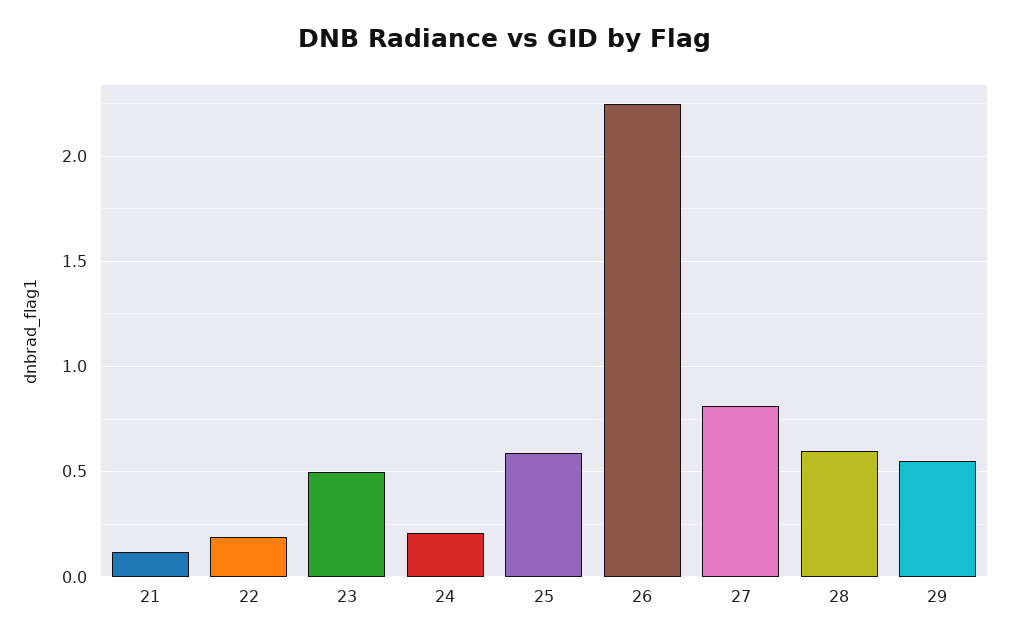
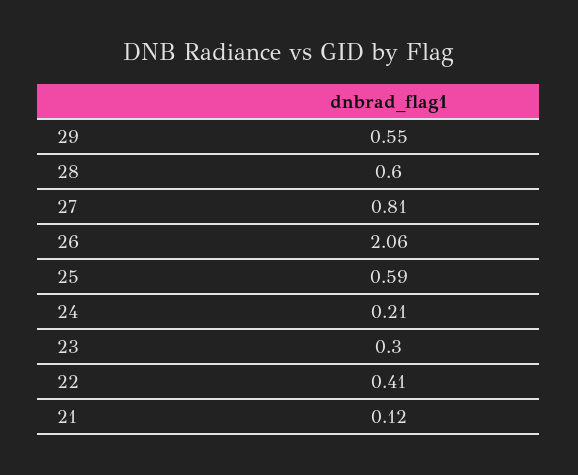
22: 0.2 -> 0.41
23: 0.5 -> 0.3
26: 2.25 -> 2.06

